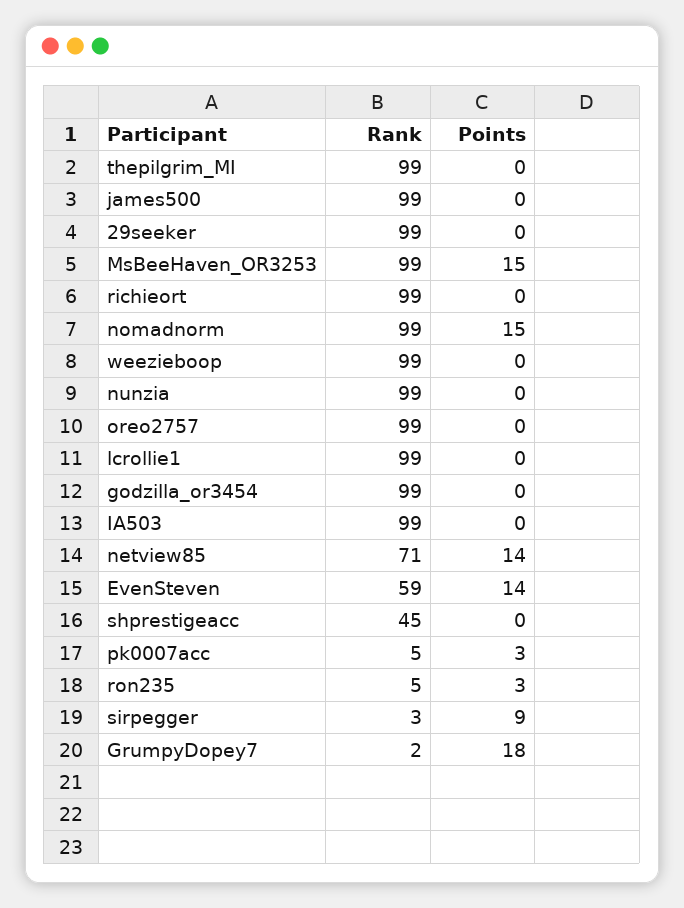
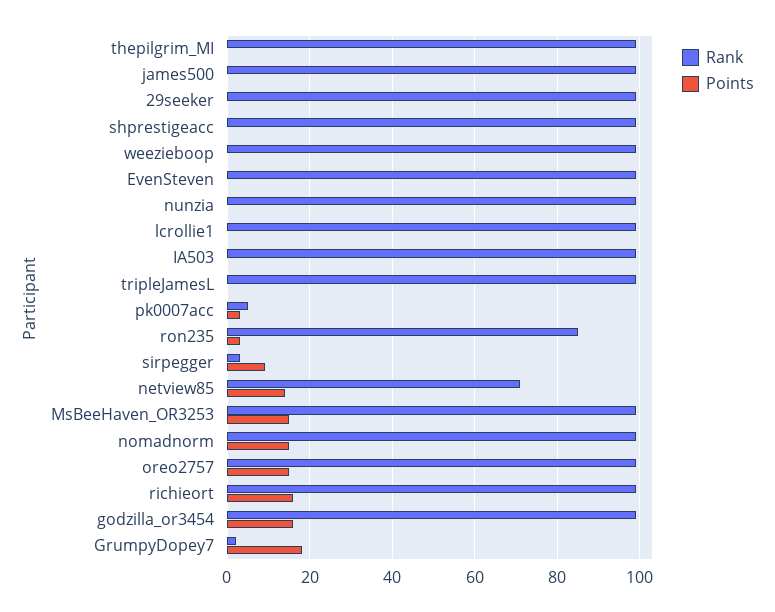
Points, richieort: 0 -> 15
Points, oreo2757: 0 -> 15
Points, godzilla_or3454: 0 -> 15
Rank, EvenSteven: 59 -> 100
Points, EvenSteven: 14 -> 0
Rank, shprestigeacc: 45 -> 100
Rank, ron235: 5 -> 85
Rank, tripleJamesL: none -> 100
Points, tripleJamesL: none -> 0

